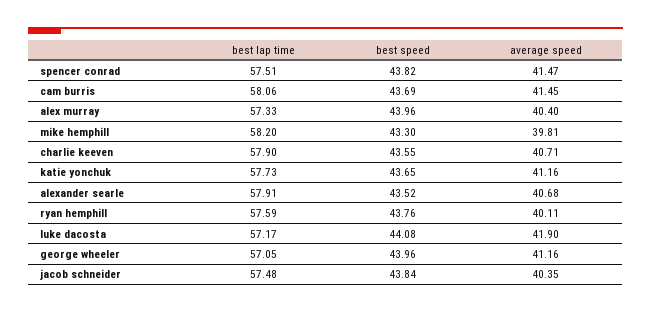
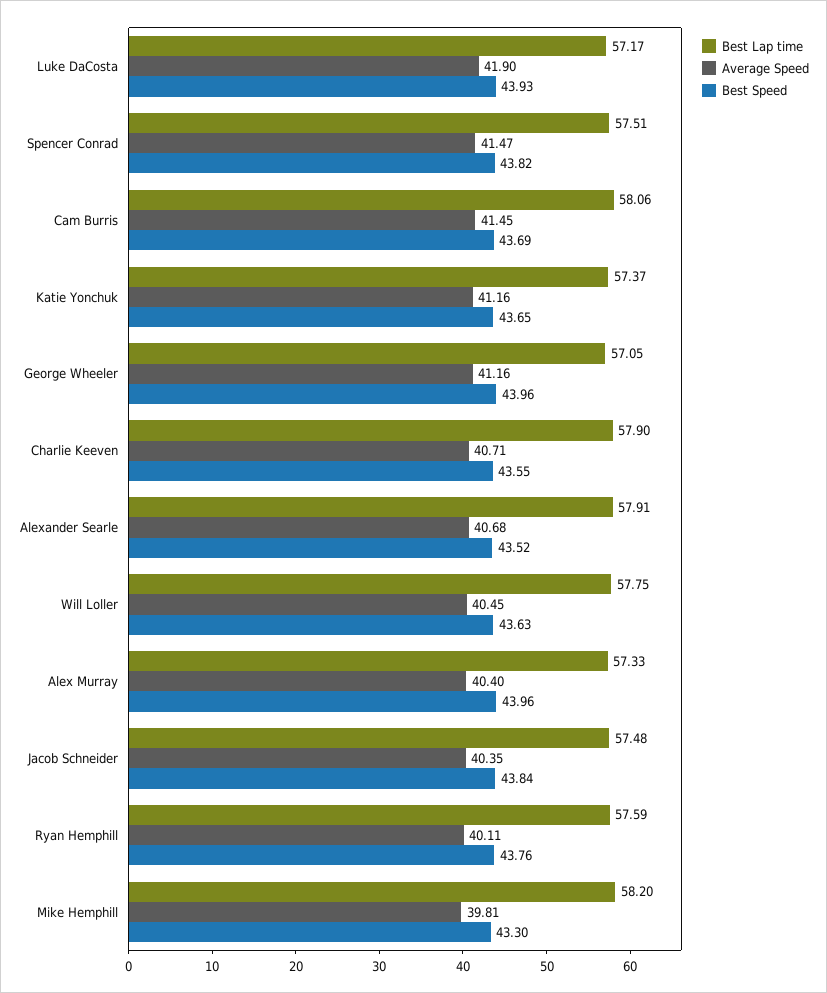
best lap time, katie yonchuk: 57.73 -> 57.37
best speed, luke dacosta: 44.08 -> 43.93
best lap time, Will Loller: none -> 57.75
average speed, Will Loller: none -> 40.45
best speed, Will Loller: none -> 43.63

